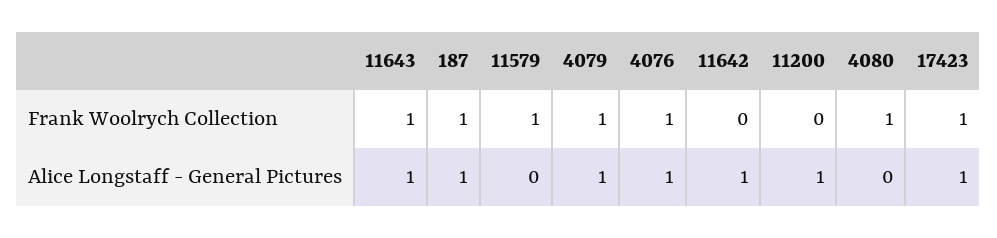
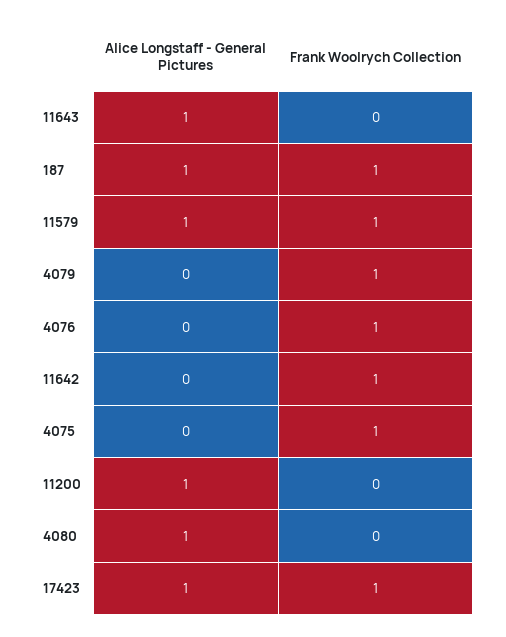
11643, Frank Woolrych Collection: 1 -> 0
11642, Frank Woolrych Collection: 0 -> 1
4080, Frank Woolrych Collection: 1 -> 0
11579, Alice Longstaff - General Pictures: 0 -> 1
4079, Alice Longstaff - General Pictures: 1 -> 0
4076, Alice Longstaff - General Pictures: 1 -> 0
11642, Alice Longstaff - General Pictures: 1 -> 0
4080, Alice Longstaff - General Pictures: 0 -> 1
4075, Alice Longstaff - General Pictures: none -> 0
4075, Frank Woolrych Collection: none -> 1

